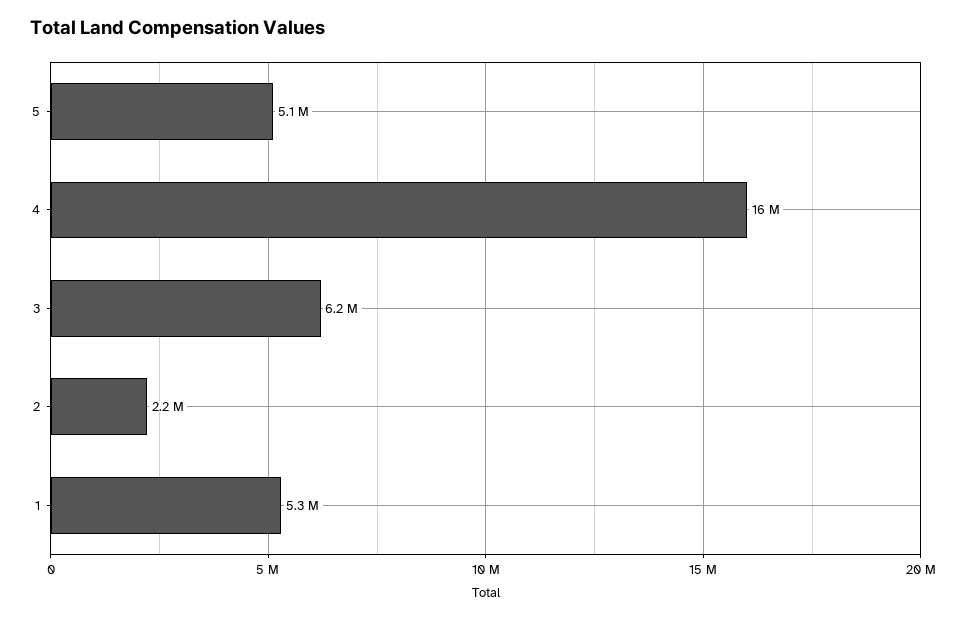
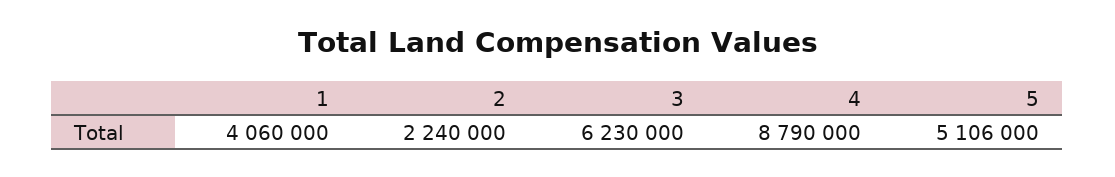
4: 16000000 -> 8790000
1: 5300000 -> 4060000

